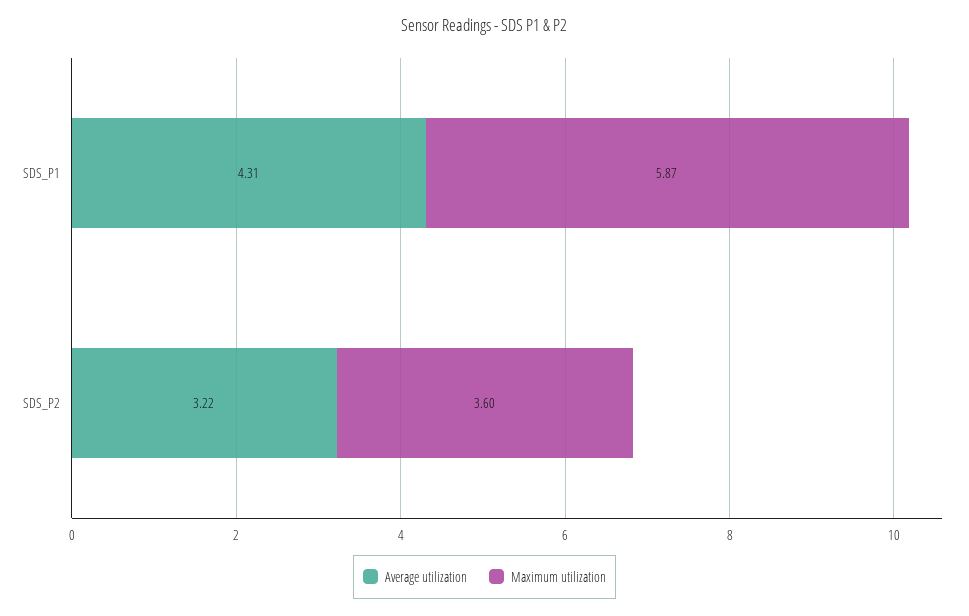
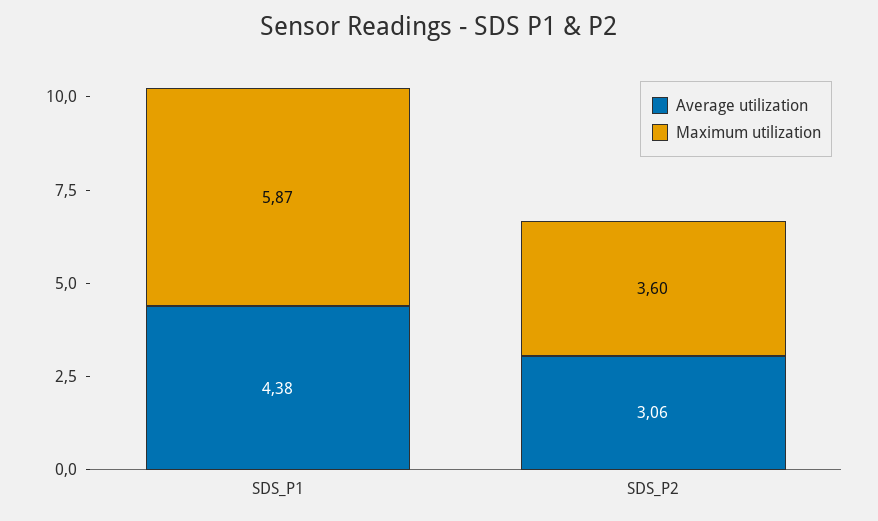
Average utilization, SDS_P1: 4.31 -> 4.38
Average utilization, SDS_P2: 3.22 -> 3.06

